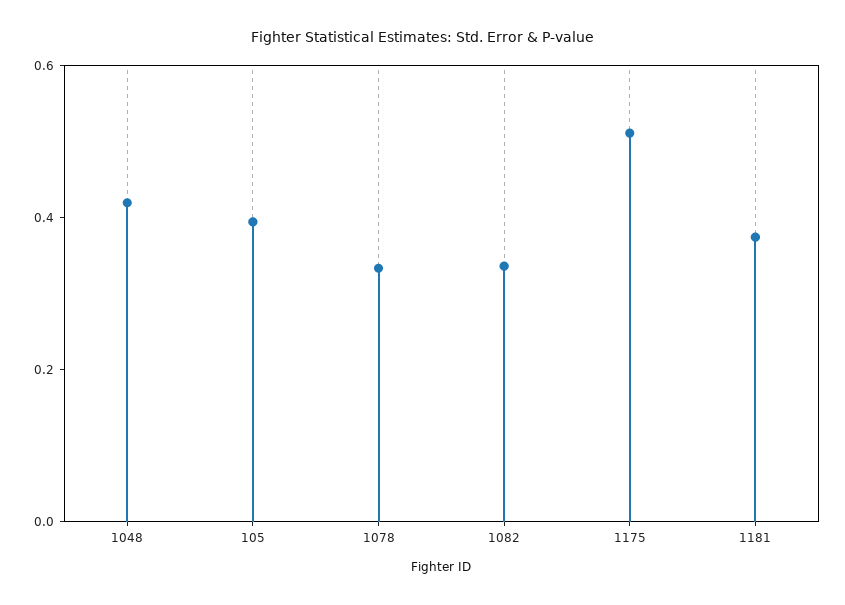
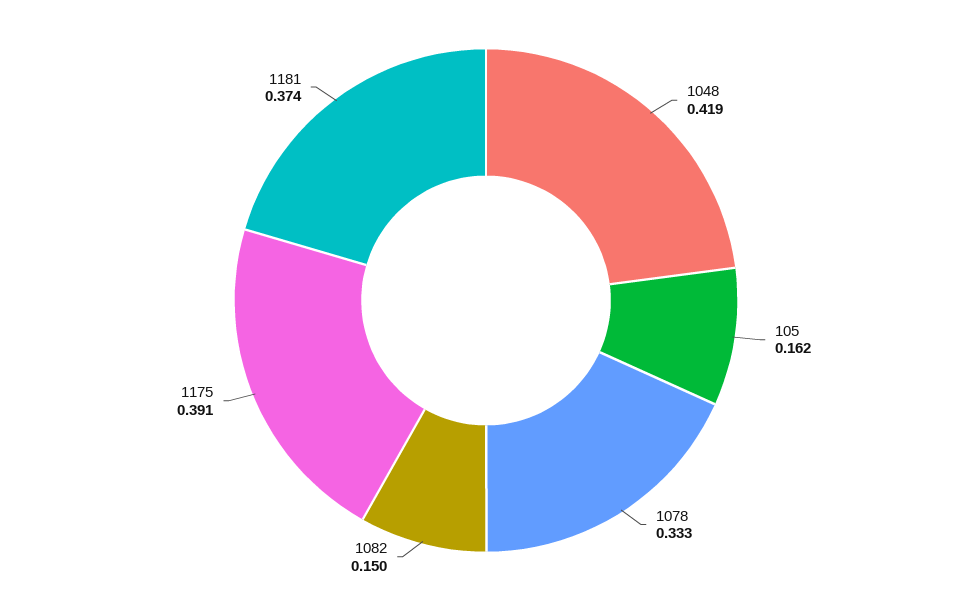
105: 0.4 -> 0.162
1082: 0.35 -> 0.15
1175: 0.5 -> 0.391

